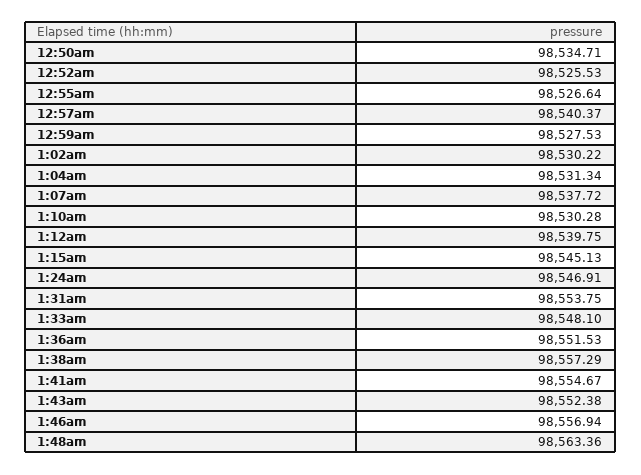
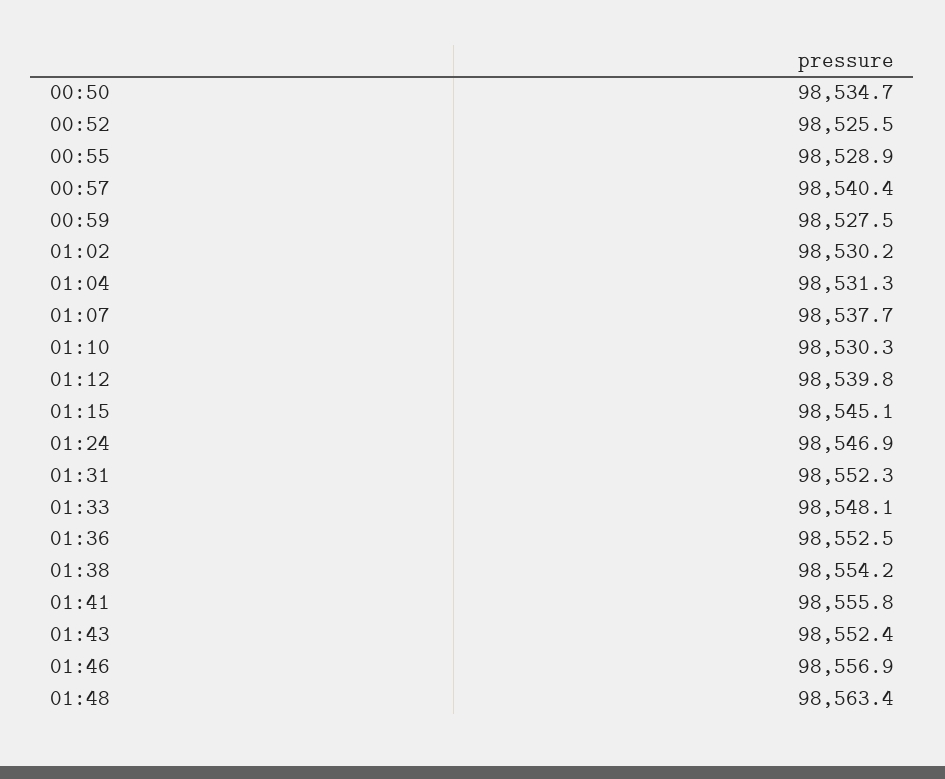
12:55am: 98526.64 -> 98528.9
1:31am: 98553.75 -> 98552.3
1:36am: 98551.53 -> 98552.5
1:38am: 98557.29 -> 98554.2
1:41am: 98554.67 -> 98555.8

